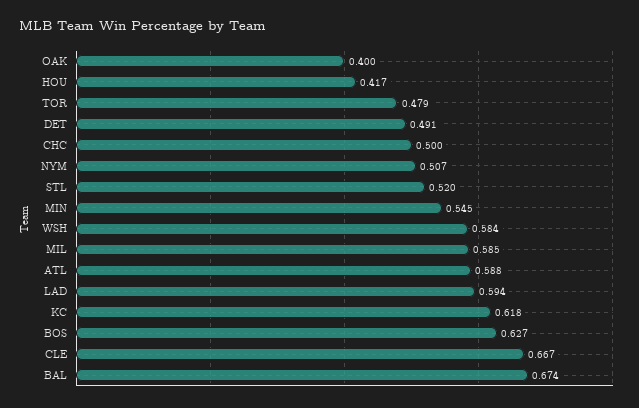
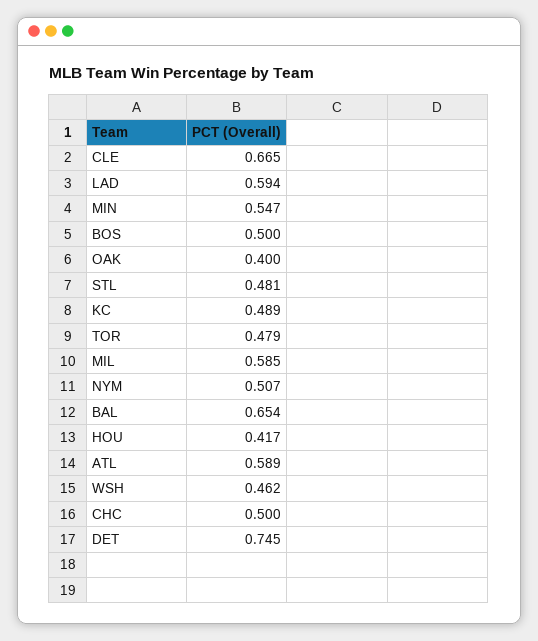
DET: 0.491 -> 0.745
STL: 0.52 -> 0.481
MIN: 0.545 -> 0.547
WSH: 0.584 -> 0.462
ATL: 0.588 -> 0.589
KC: 0.618 -> 0.489
BOS: 0.627 -> 0.5
CLE: 0.667 -> 0.665
BAL: 0.674 -> 0.654

